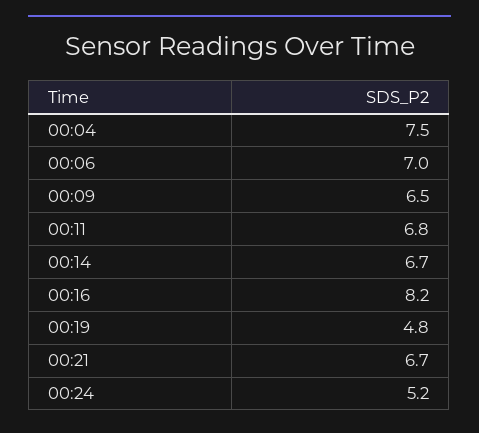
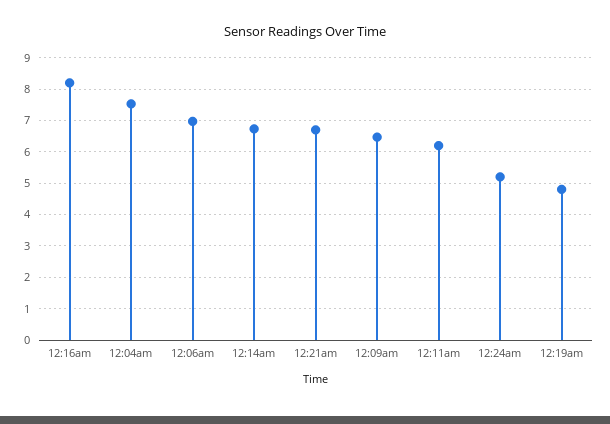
00:11: 6.8 -> 6.2

